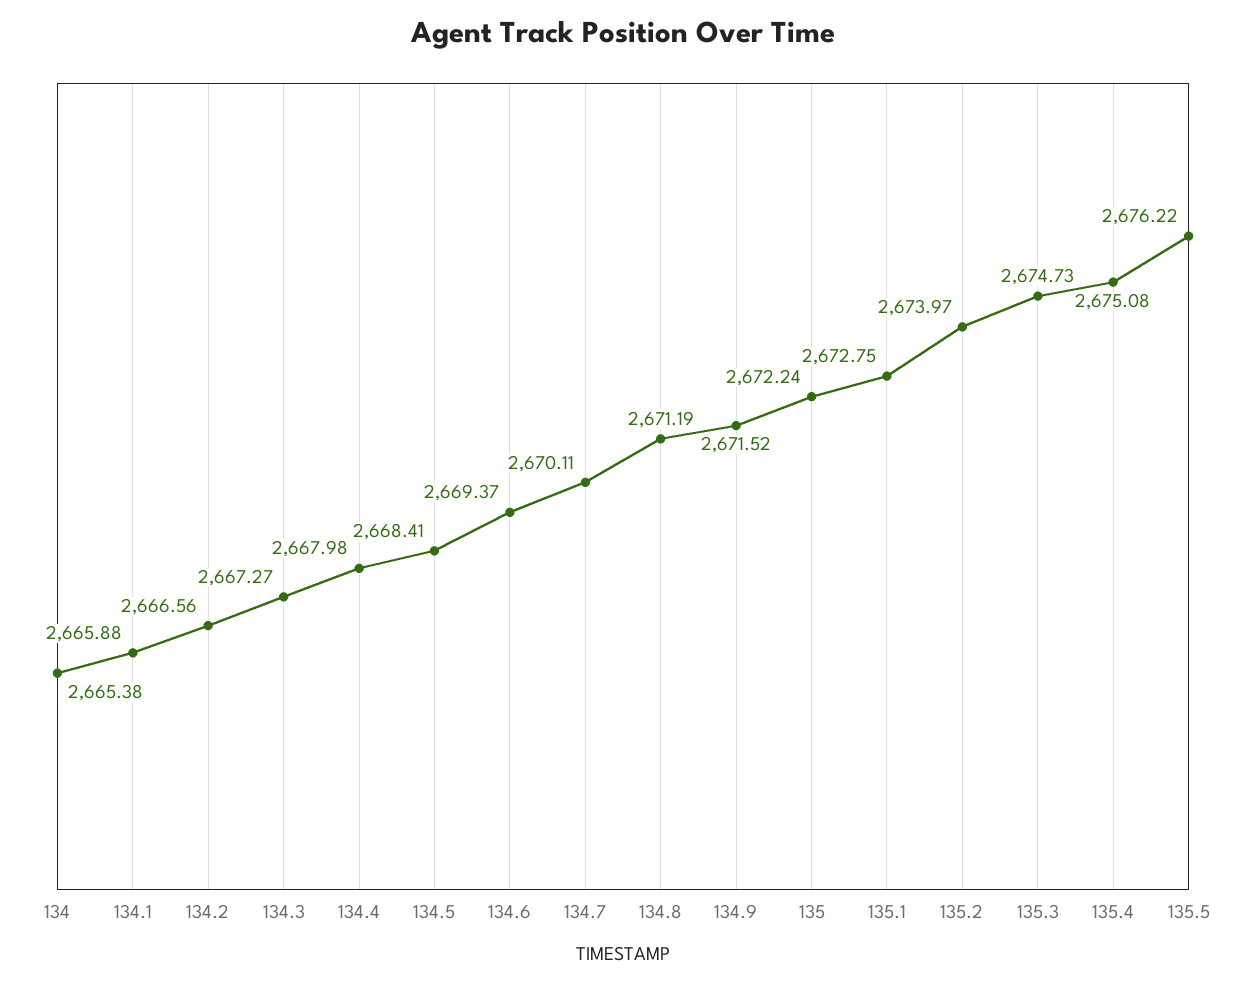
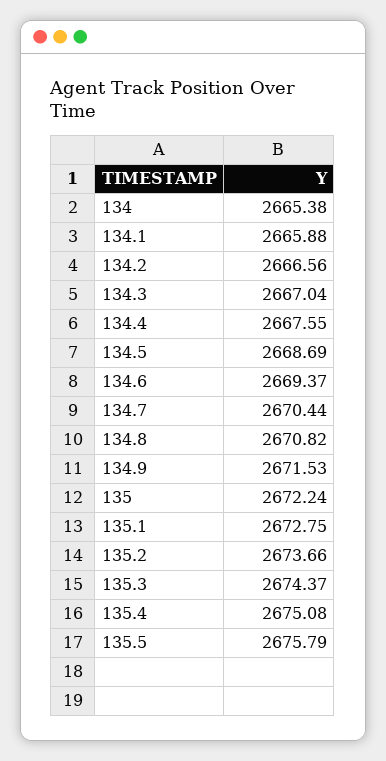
134.3: 2667.27 -> 2667.04
134.4: 2667.98 -> 2667.55
134.5: 2668.41 -> 2668.69
134.7: 2670.11 -> 2670.44
134.8: 2671.19 -> 2670.82
134.9: 2671.52 -> 2671.53
135.2: 2673.97 -> 2673.66
135.3: 2674.73 -> 2674.37
135.5: 2676.22 -> 2675.79

